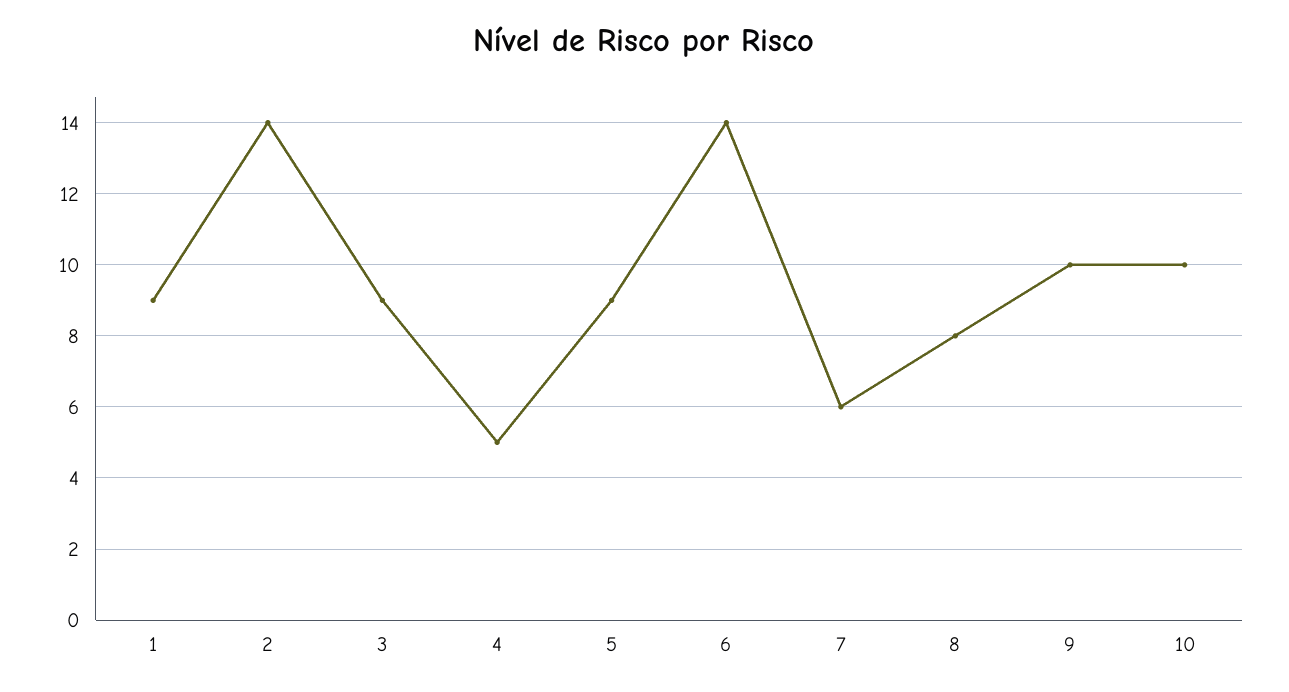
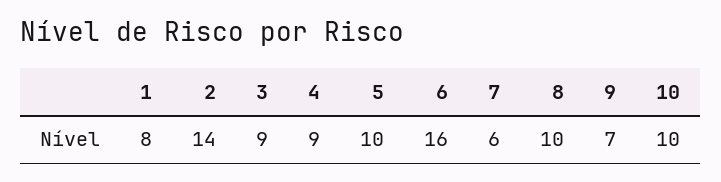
1: 9 -> 8
4: 5 -> 9
5: 9 -> 10
6: 14 -> 16
8: 8 -> 10
9: 10 -> 7

